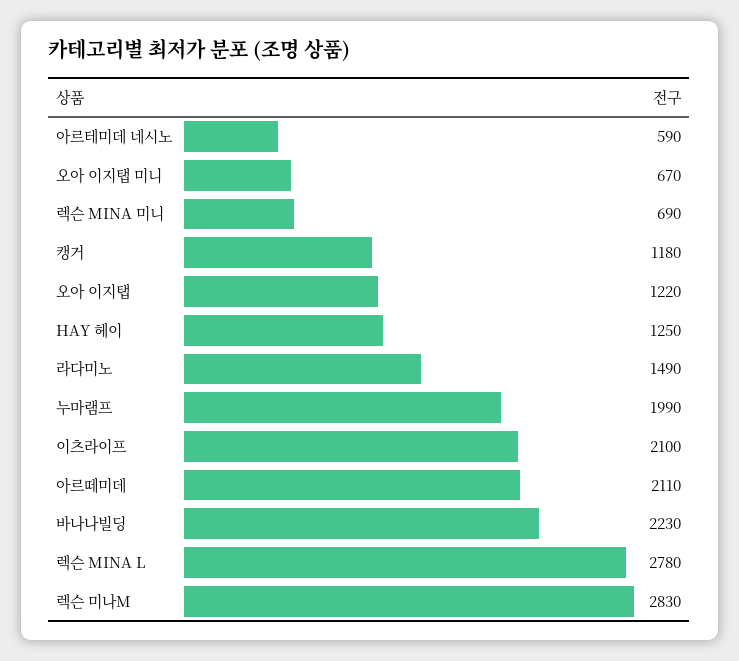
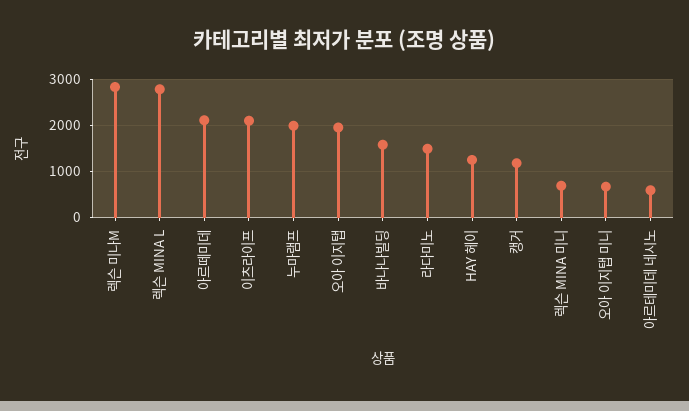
오아 이지탭: 1220 -> 2000
바나나빌딩: 2230 -> 1600

